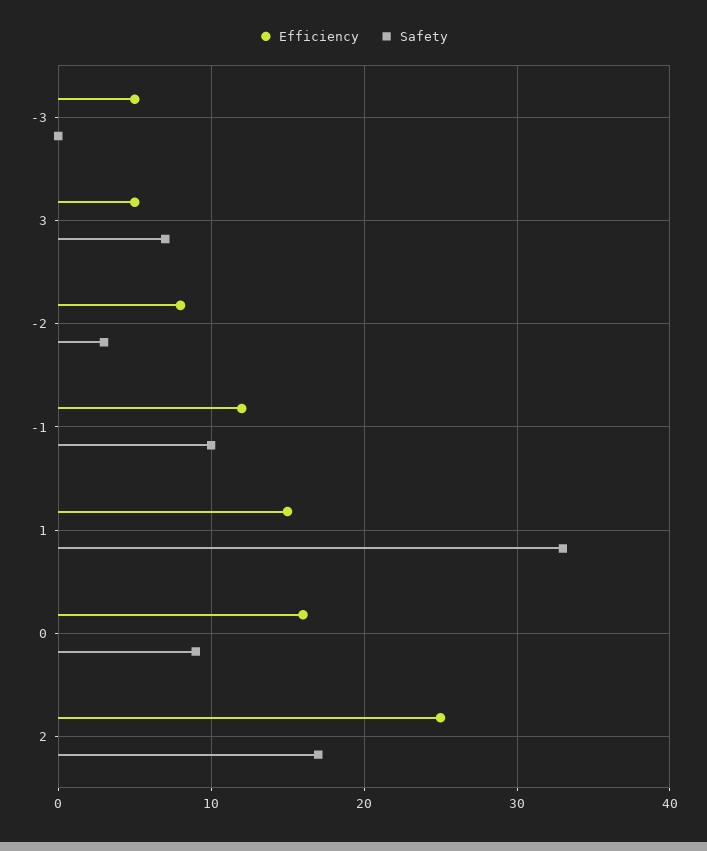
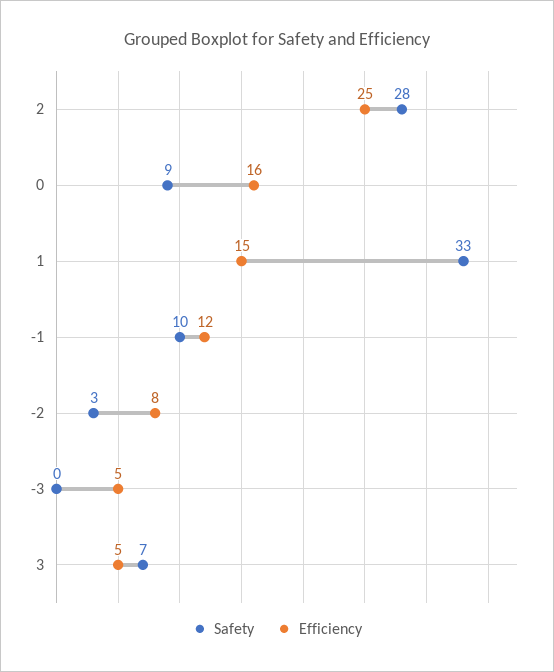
Safety, 2: 17 -> 28

